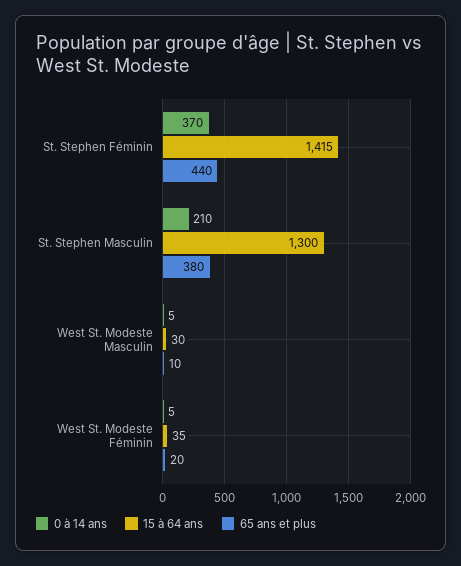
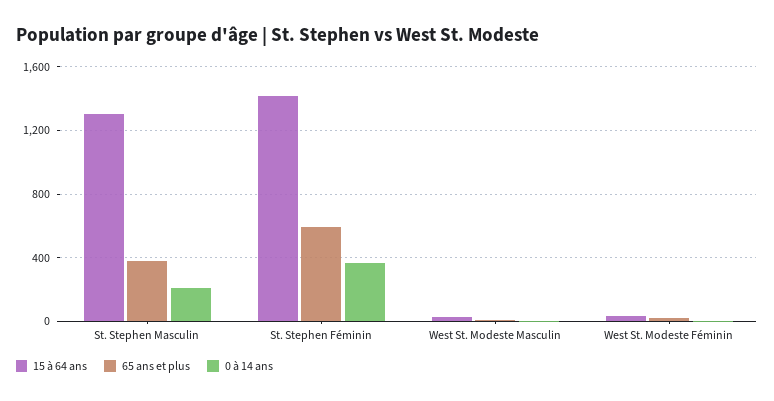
65 ans et plus, St. Stephen Féminin: 440 -> 600

